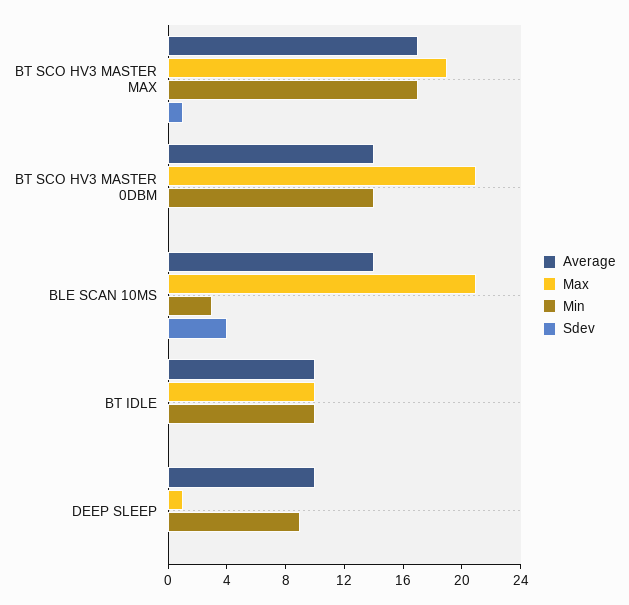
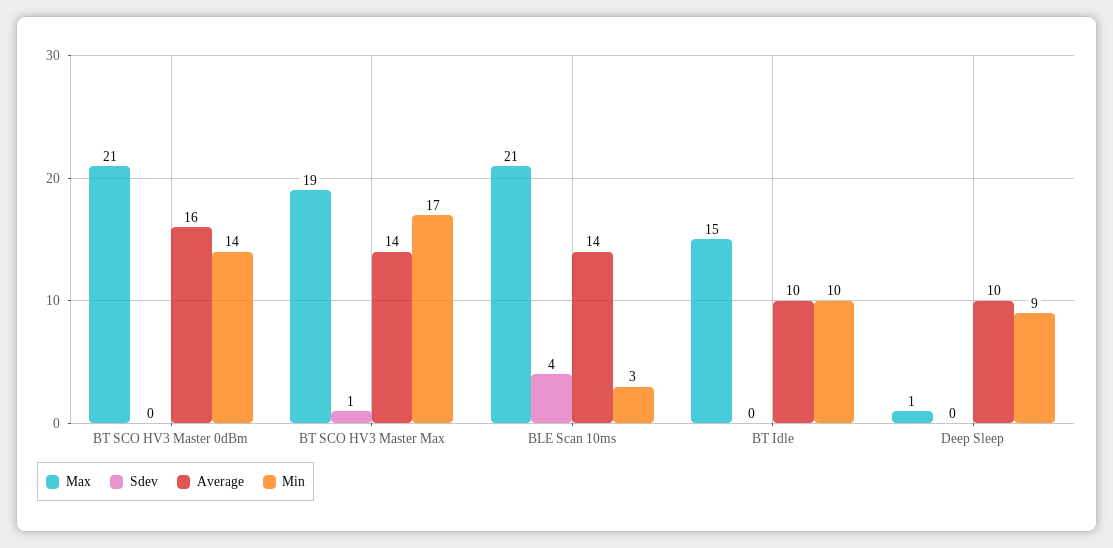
Average, BT SCO HV3 MASTER MAX: 17 -> 14
Average, BT SCO HV3 MASTER 0DBM: 14 -> 16
Max, BT IDLE: 10 -> 15

